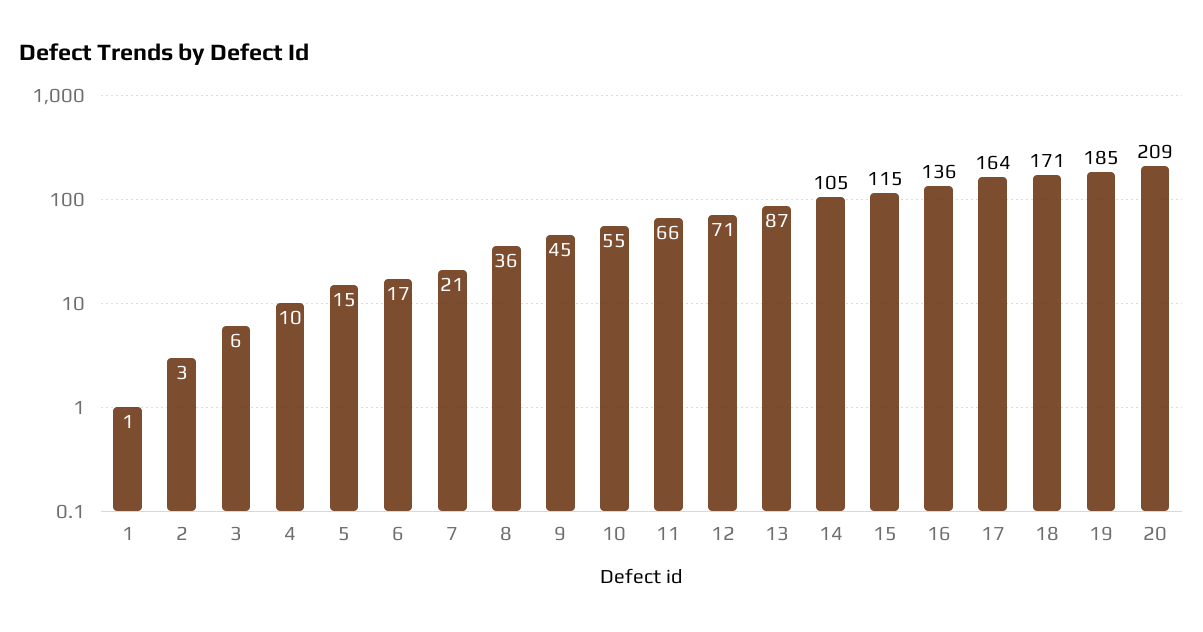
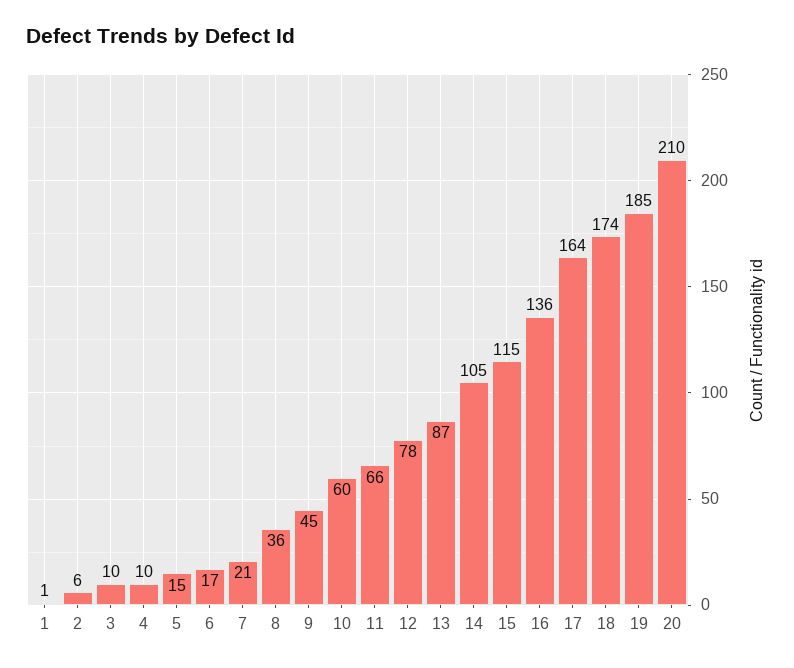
2: 3 -> 6
3: 6 -> 10
10: 55 -> 60
12: 71 -> 78
18: 171 -> 174
20: 209 -> 210

